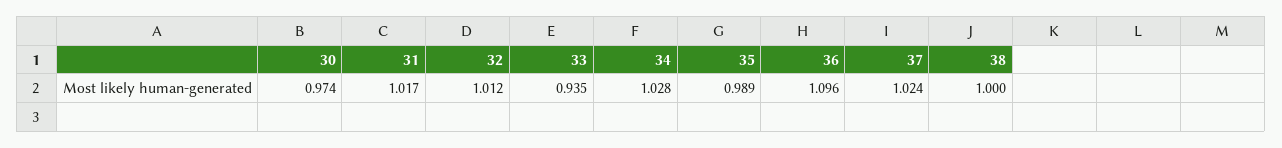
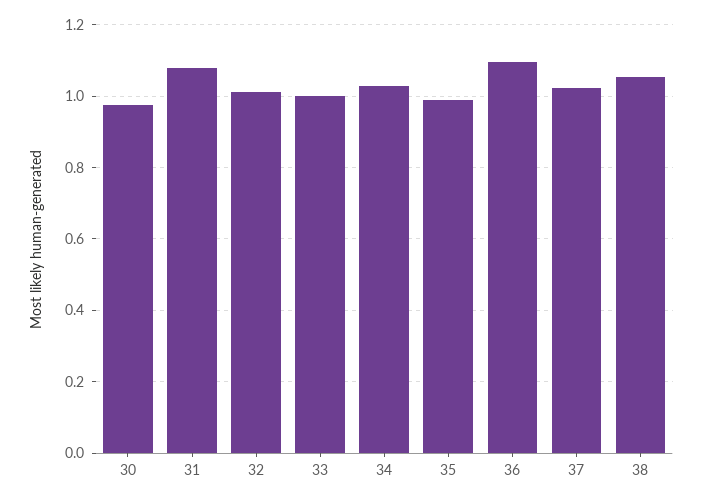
31: 1.017 -> 1.08
33: 0.935 -> 1
38: 1 -> 1.06

